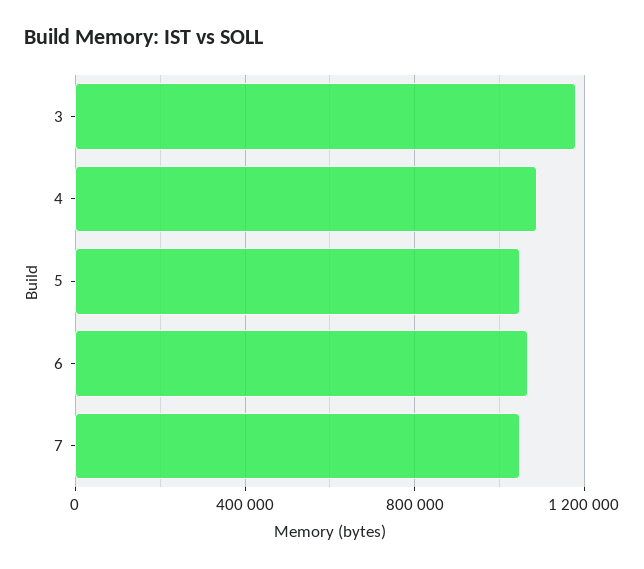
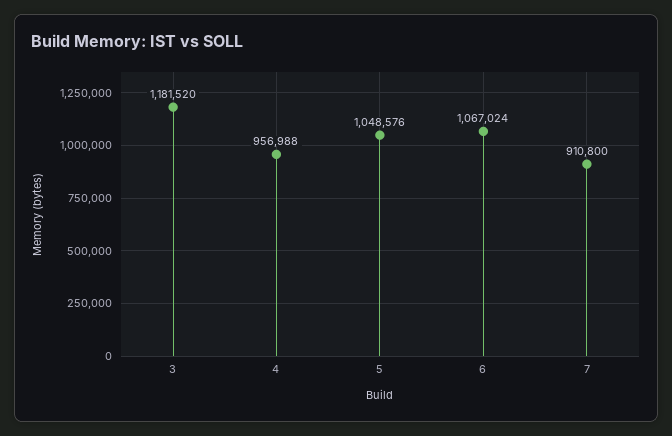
4: 1100000 -> 956988
7: 1050000 -> 910800

